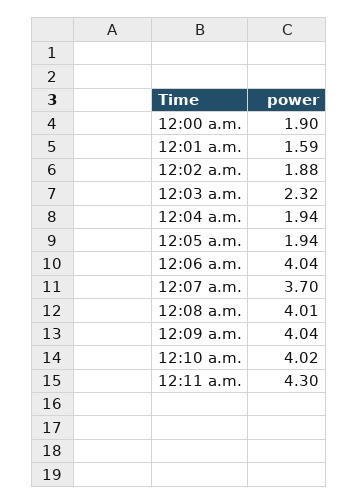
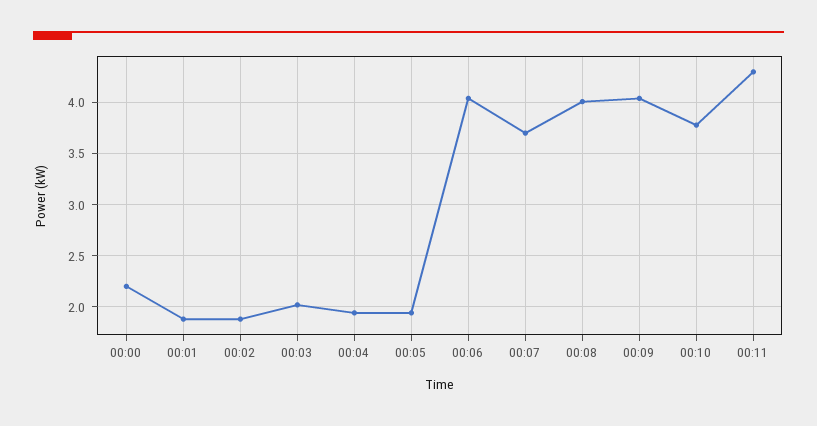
12:00 a.m.: 1.9 -> 2.2
12:01 a.m.: 1.59 -> 1.9
12:03 a.m.: 2.32 -> 2
12:10 a.m.: 4.02 -> 3.8

